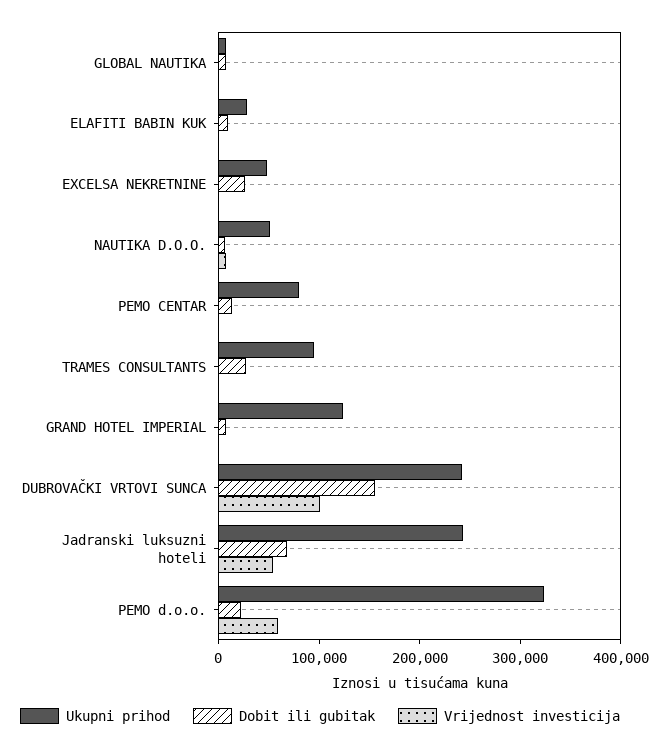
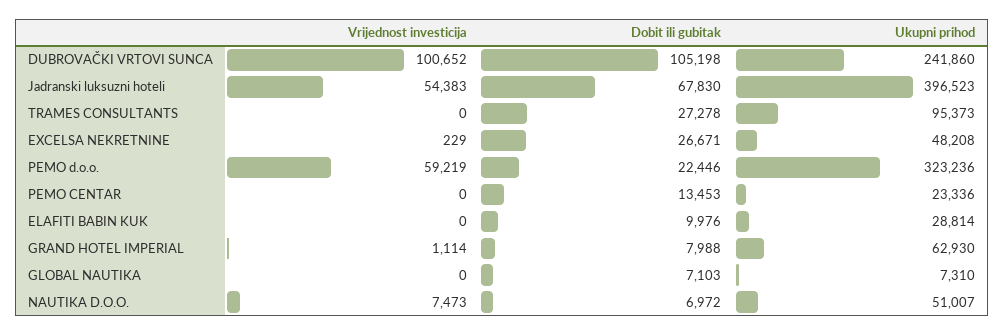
Ukupni prihod, PEMO CENTAR: 80000 -> 23336
Ukupni prihod, GRAND HOTEL IMPERIAL: 120000 -> 62930
Dobit ili gubitak, DUBROVAČKI VRTOVI SUNCA: 160000 -> 105198
Ukupni prihod, Jadranski luksuzni hoteli: 240000 -> 396523

